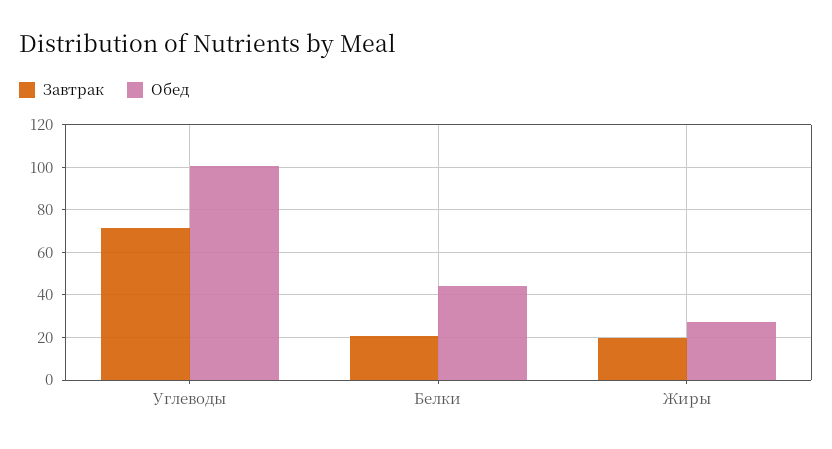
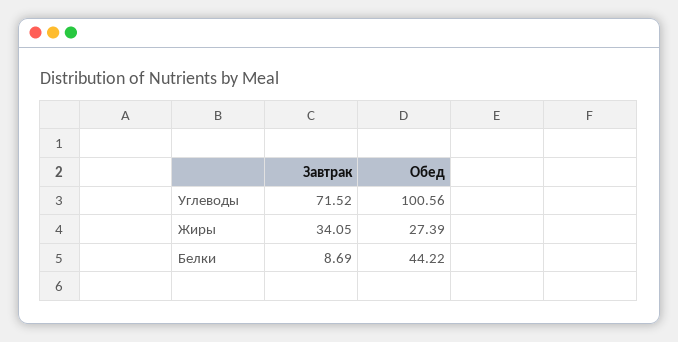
Завтрак, Белки: 20 -> 8.69
Завтрак, Жиры: 20 -> 34.05

